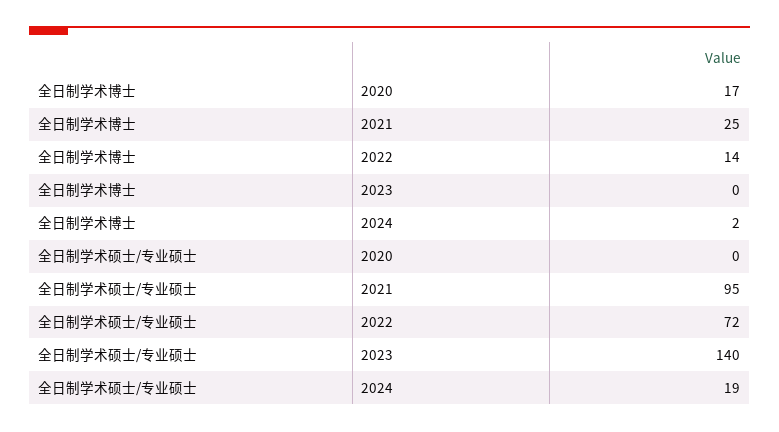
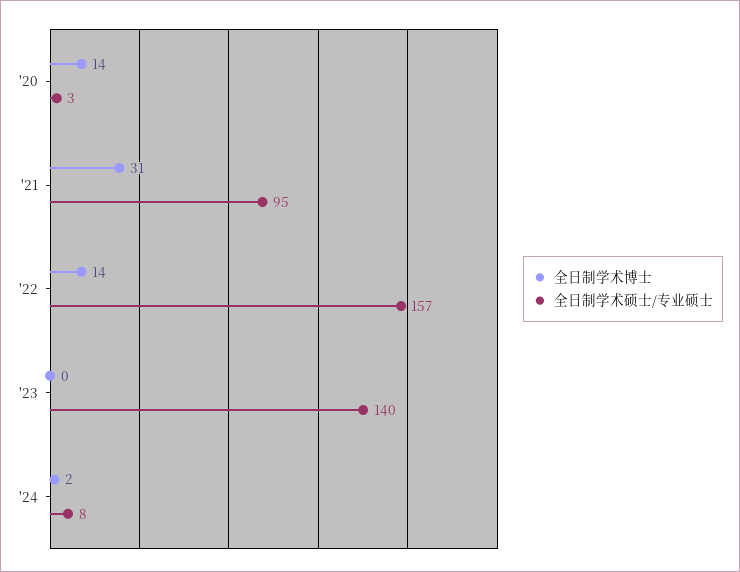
全日制学术博士, 2020: 17 -> 14
全日制学术博士, 2021: 25 -> 31
全日制学术硕士/专业硕士, 2020: 0 -> 3
全日制学术硕士/专业硕士, 2022: 72 -> 157
全日制学术硕士/专业硕士, 2024: 19 -> 8

